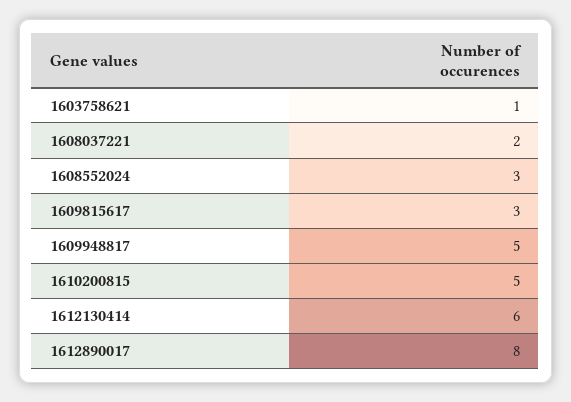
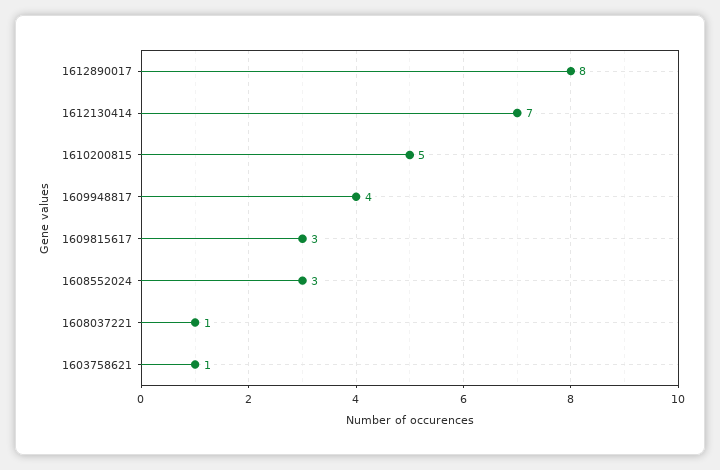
1608037221: 2 -> 1
1609948817: 5 -> 4
1612130414: 6 -> 7

